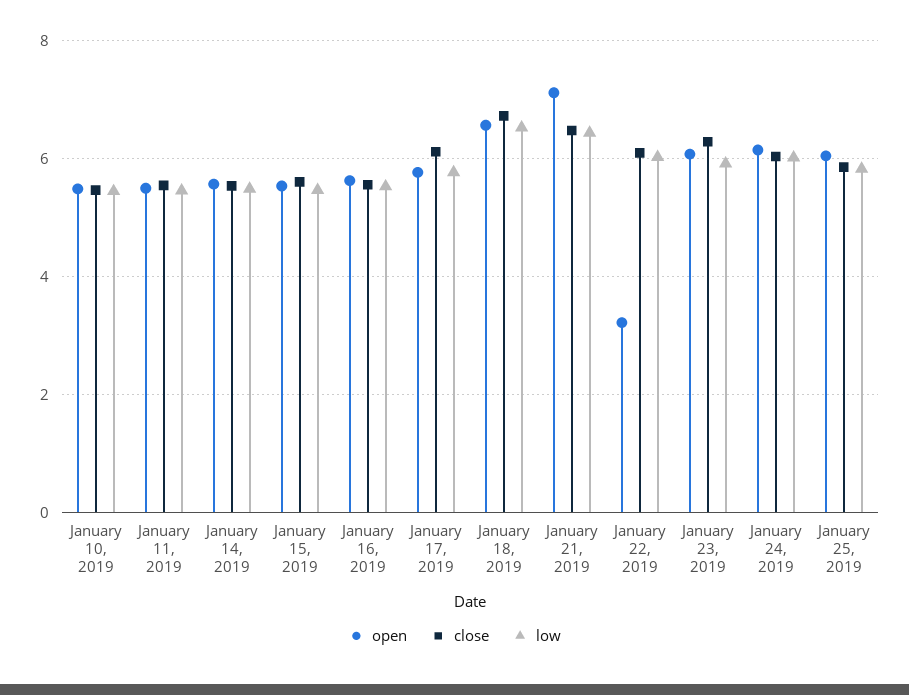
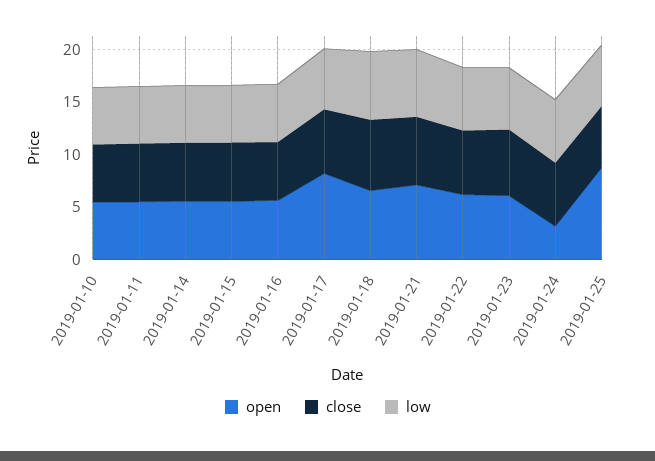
open, January 17, 2019: 5.8 -> 8
open, January 22, 2019: 3.2 -> 6
open, January 24, 2019: 6.2 -> 3
open, January 25, 2019: 6 -> 9

